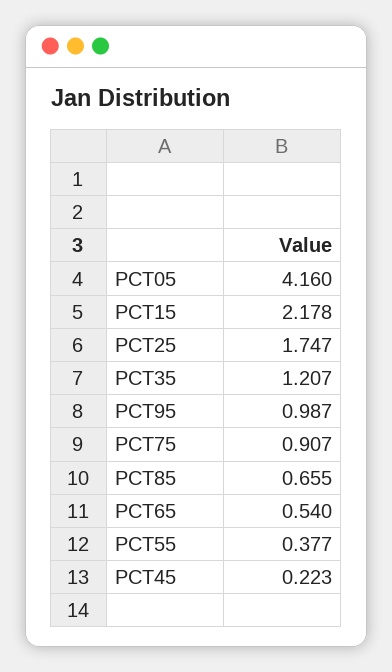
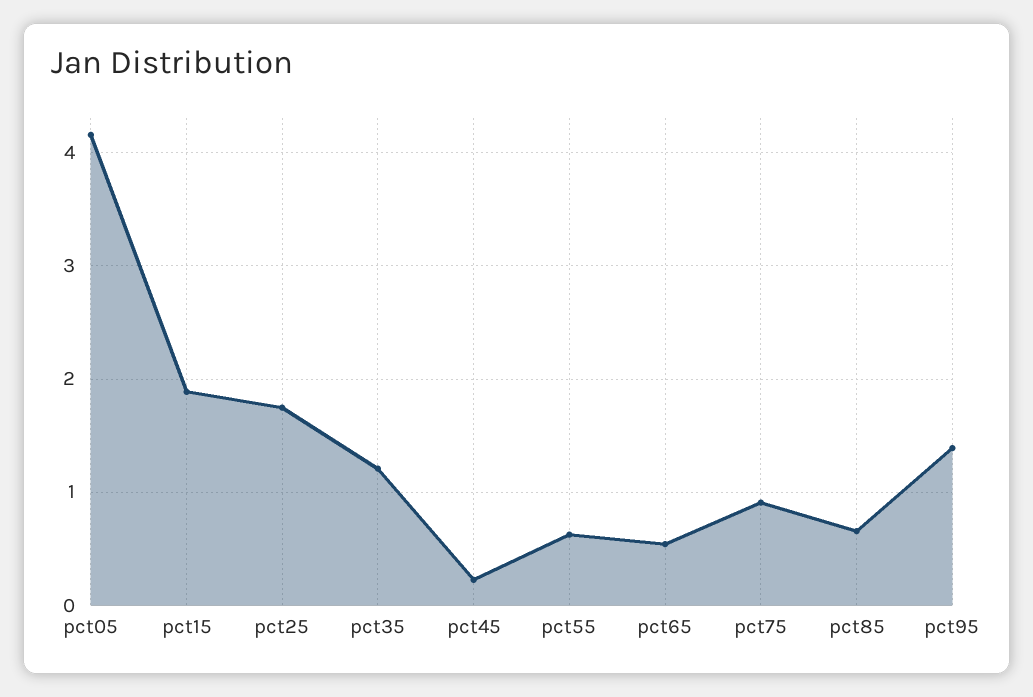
PCT15: 2.178 -> 1.9
PCT95: 0.987 -> 1.4
PCT55: 0.377 -> 0.6

